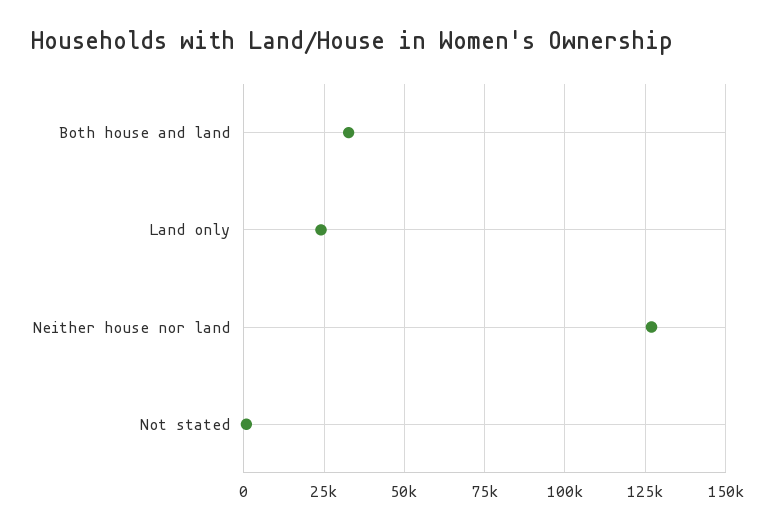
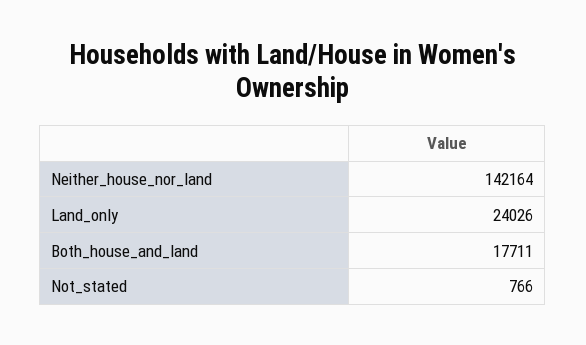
Both house and land: 32500 -> 17711
Neither house nor land: 127500 -> 142164

